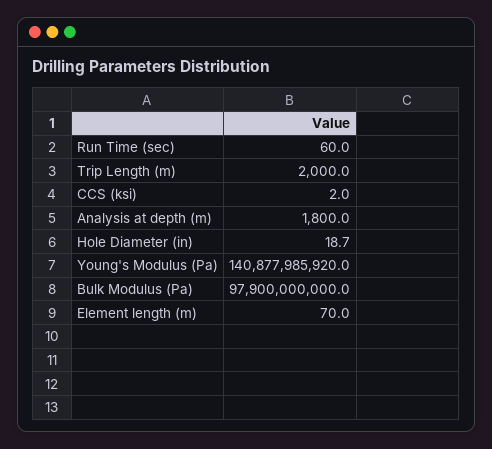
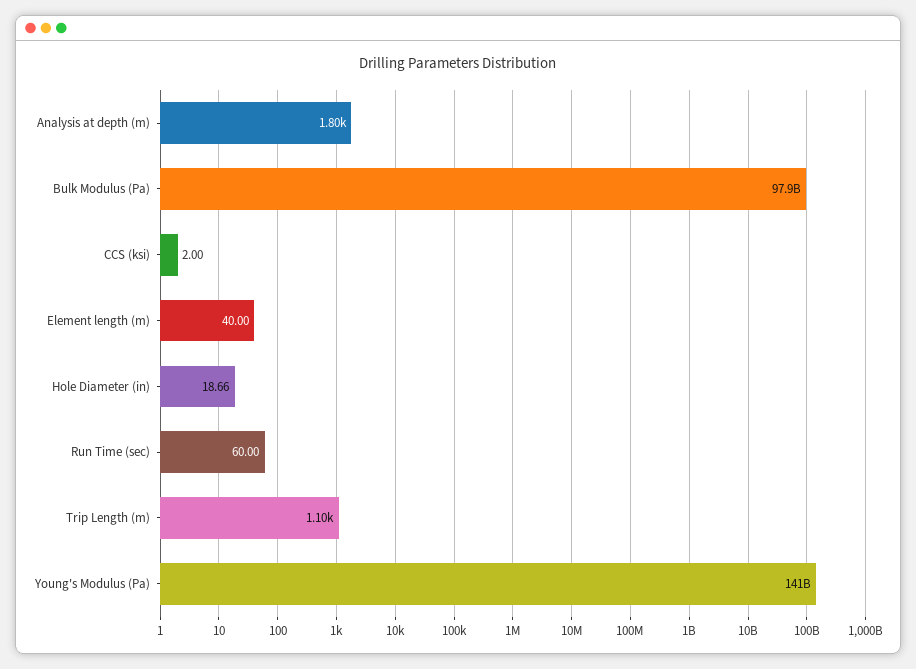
Trip Length (m): 2000 -> 1100
Element length (m): 70 -> 40

